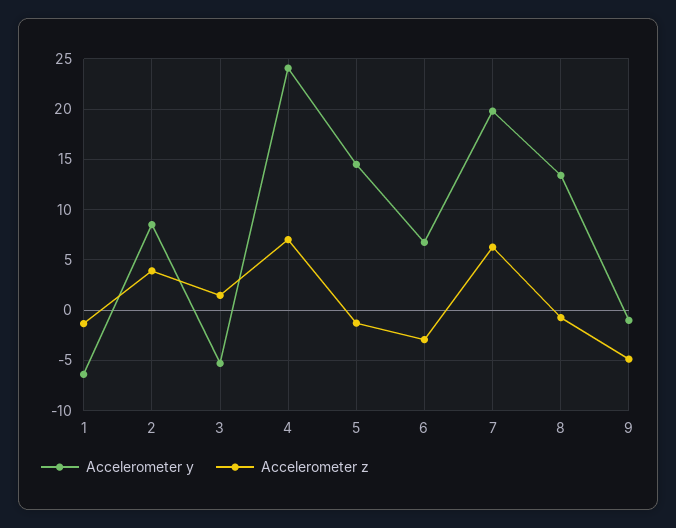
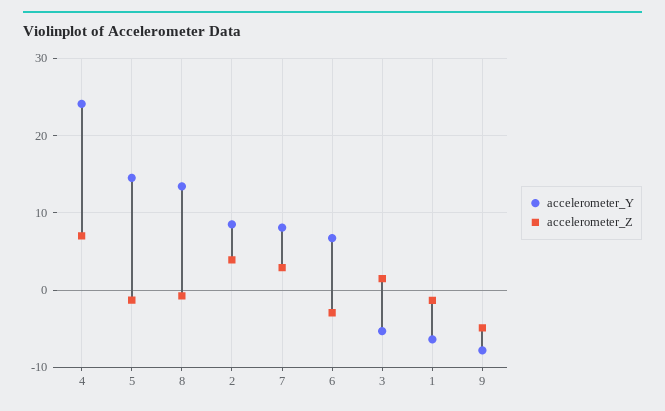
Accelerometer y, 7: 20 -> 8
Accelerometer z, 7: 6 -> 3
Accelerometer y, 9: -1 -> -8

